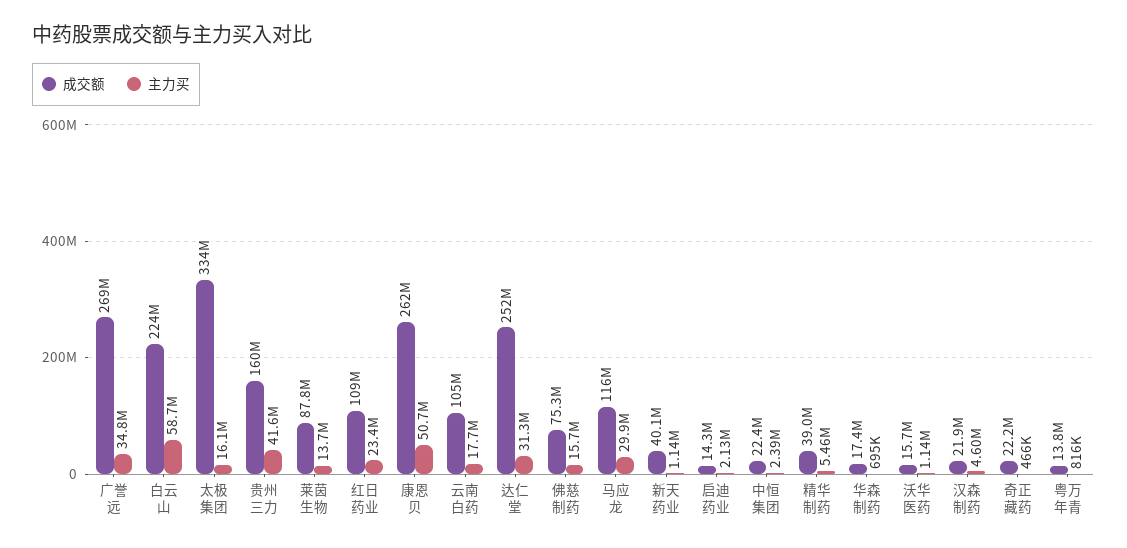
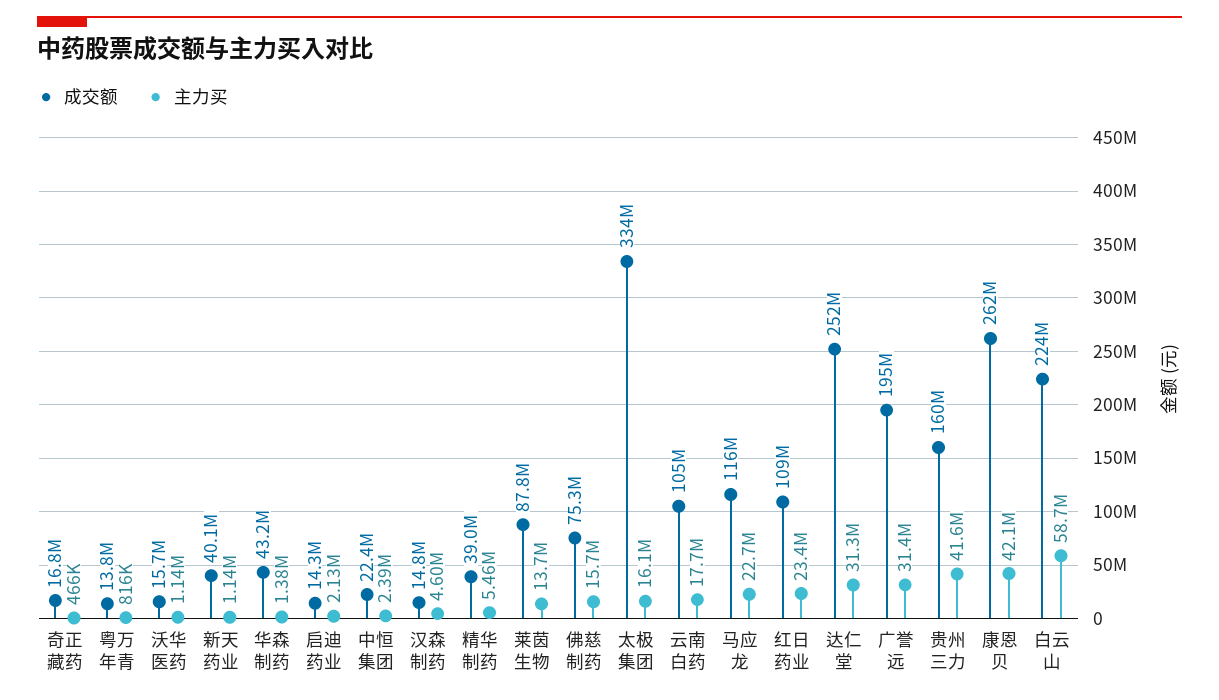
成交额, 广誉远: 269000000 -> 195000000
主力买, 广誉远: 34800000 -> 31400000
主力买, 康恩贝: 50700000 -> 42100000
主力买, 马应龙: 29900000 -> 22700000
成交额, 华森制药: 17400000 -> 43200000
主力买, 华森制药: 695000 -> 1380000
成交额, 汉森制药: 21900000 -> 14800000
成交额, 奇正藏药: 22200000 -> 16800000

